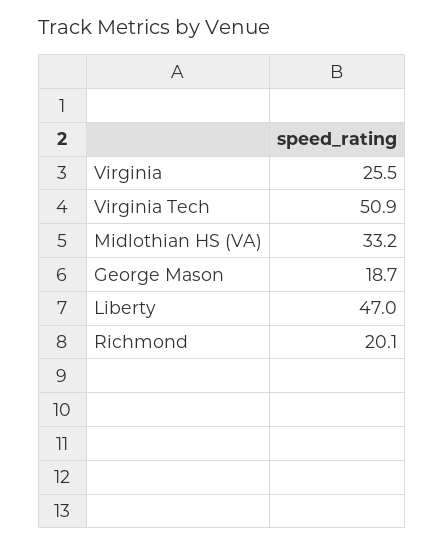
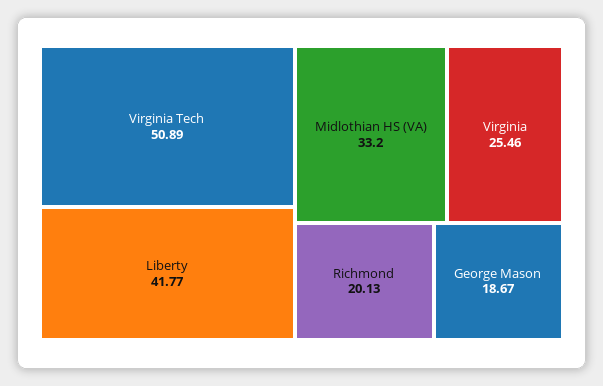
Liberty: 47 -> 41.77

